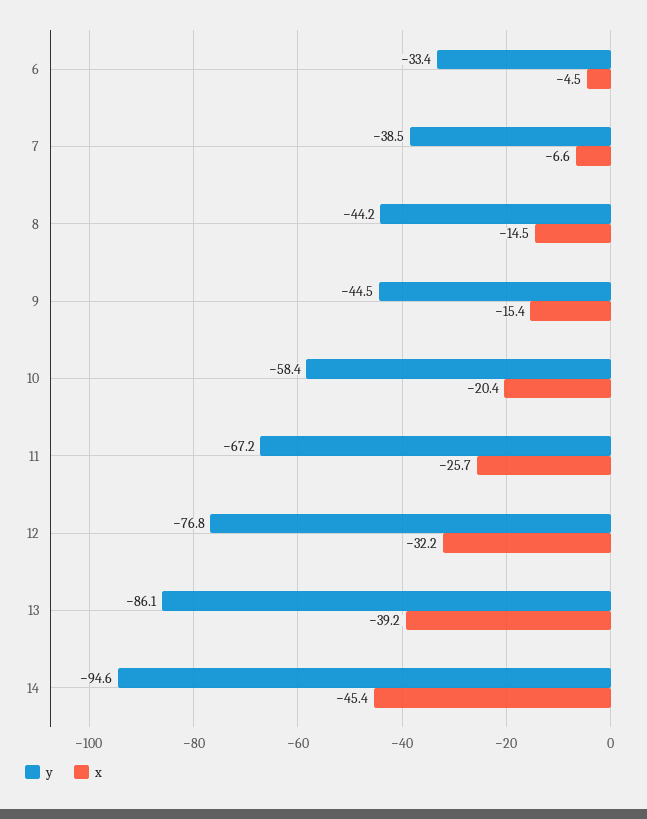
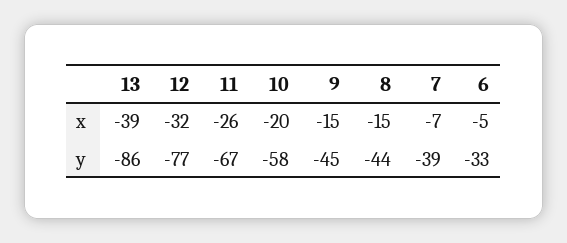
y, 14: -94.6 -> none
x, 14: -45.4 -> none

